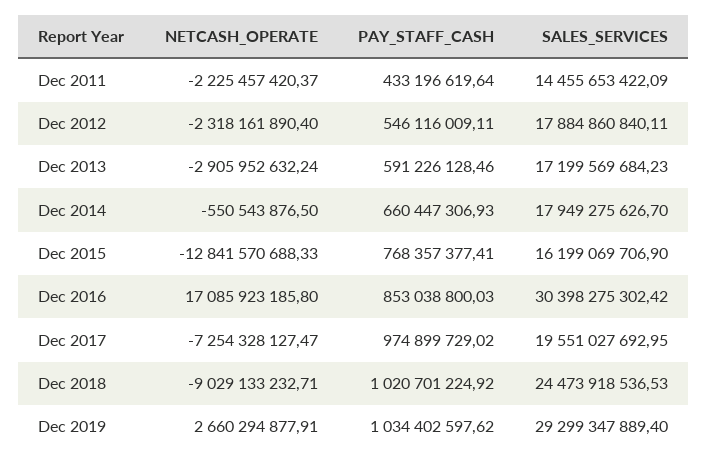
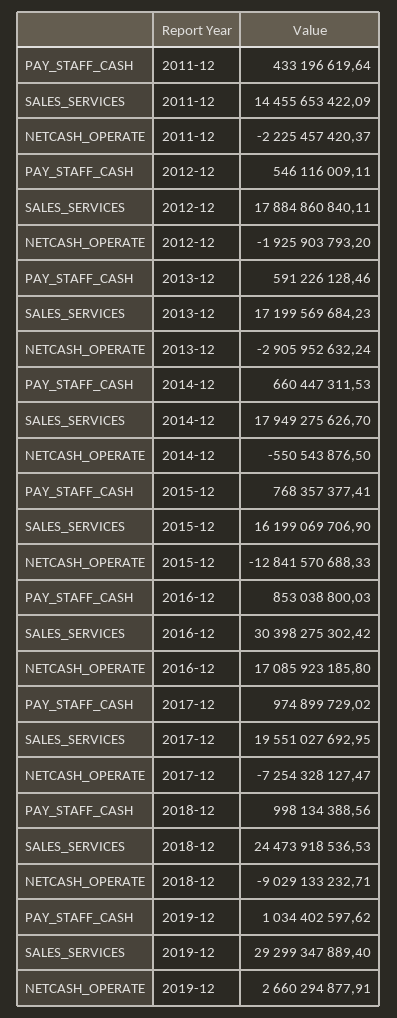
NETCASH_OPERATE, Dec 2012: -2318161890.4 -> -1925903793.2
PAY_STAFF_CASH, Dec 2014: 660447306.93 -> 660447311.53
PAY_STAFF_CASH, Dec 2018: 1020701224.92 -> 998134388.56

